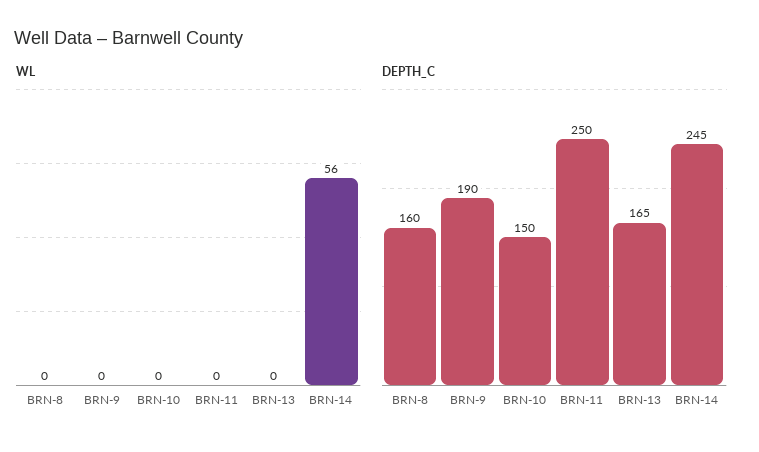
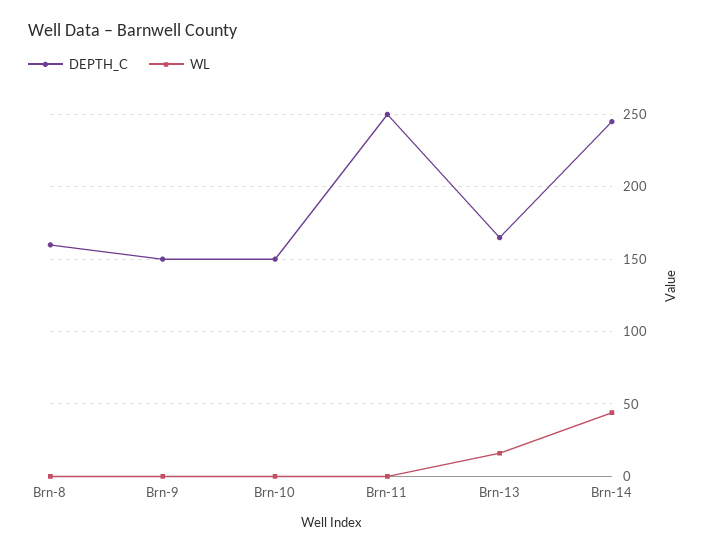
WL, BRN-13: 0 -> 15
WL, BRN-14: 56 -> 45
DEPTH_C, BRN-9: 190 -> 150

